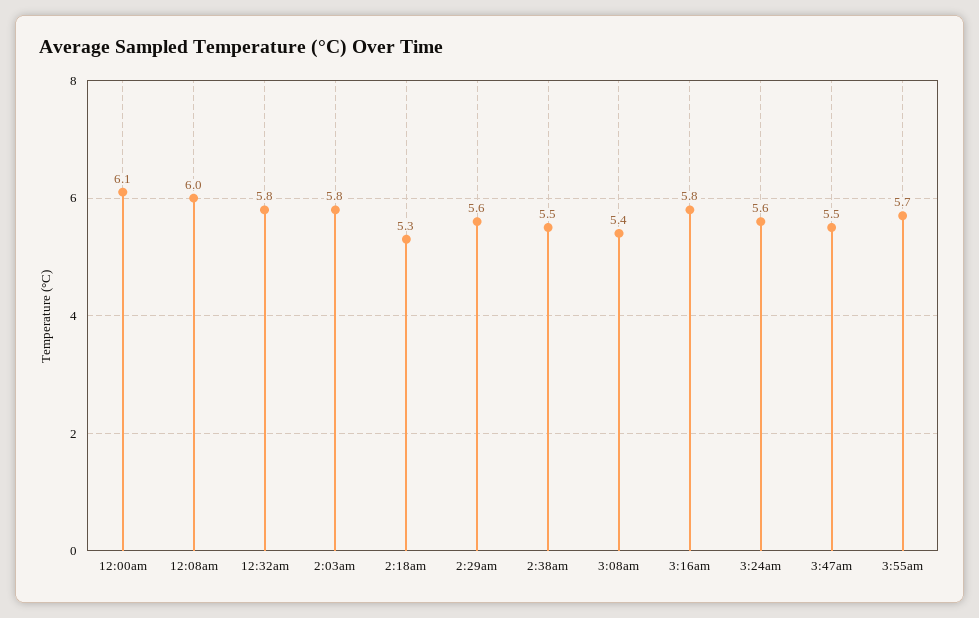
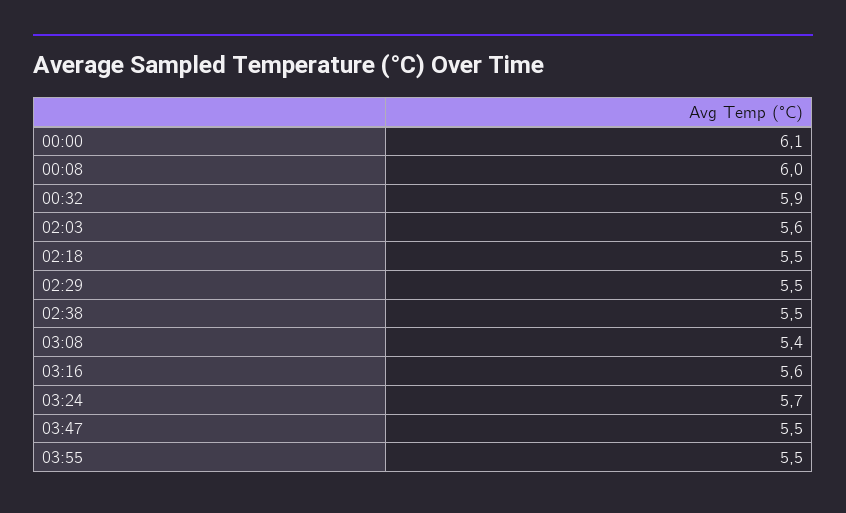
12:32am: 5.8 -> 5.9
2:03am: 5.8 -> 5.6
2:18am: 5.3 -> 5.5
2:29am: 5.6 -> 5.5
3:16am: 5.8 -> 5.6
3:24am: 5.6 -> 5.7
3:55am: 5.7 -> 5.5

